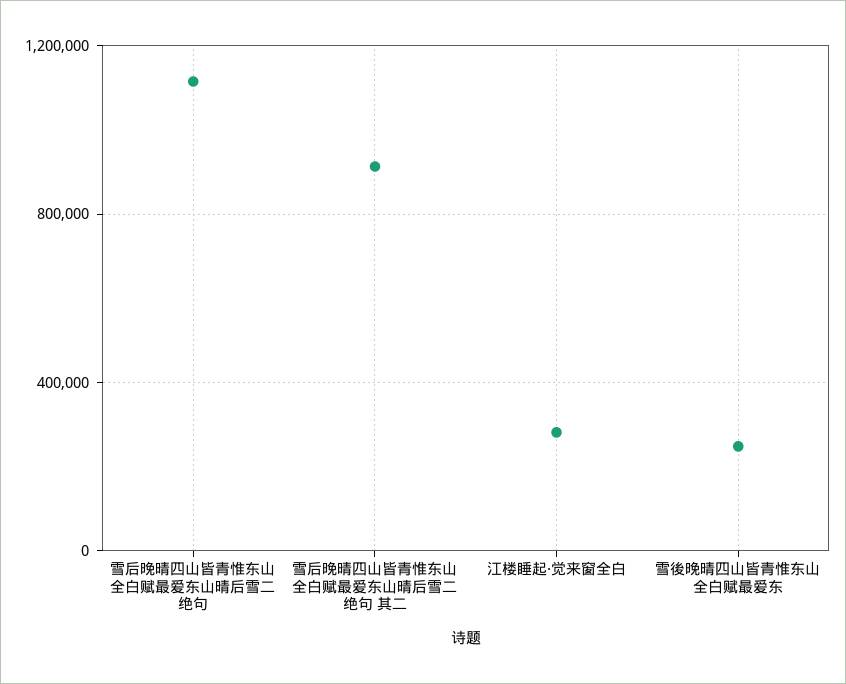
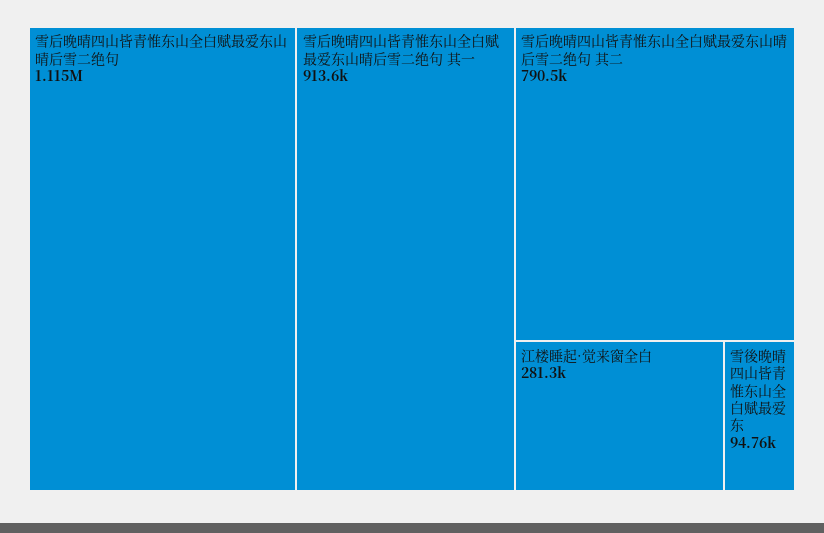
雪后晚晴四山皆青惟东山全白赋最爱东山晴后雪二绝句 其二: 900000 -> 790500
雪後晚晴四山皆青惟东山全白赋最爱东: 250000 -> 94760
雪后晚晴四山皆青惟东山全白赋最爱东山晴后雪二绝句 其一: none -> 913600

